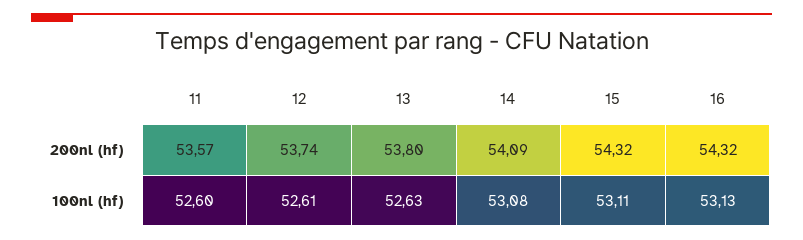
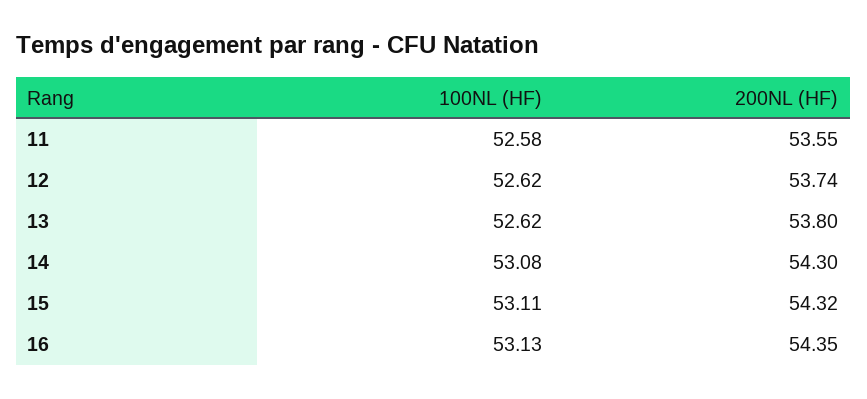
11, 200nl (hf): 53.57 -> 53.55
14, 200nl (hf): 54.09 -> 54.3
16, 200nl (hf): 54.32 -> 54.35
11, 100nl (hf): 52.6 -> 52.58
12, 100nl (hf): 52.61 -> 52.62
13, 100nl (hf): 52.63 -> 52.62

